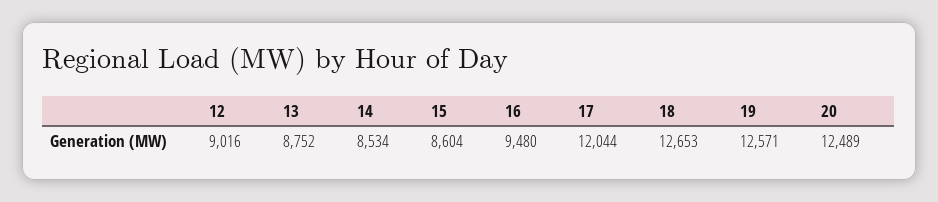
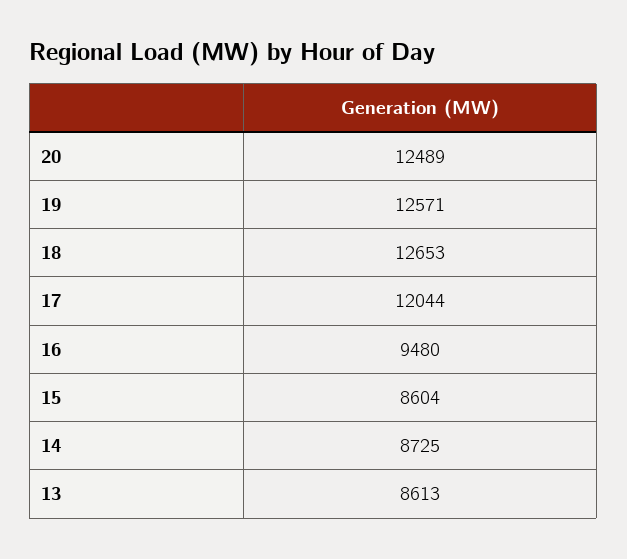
12: 9016 -> none
13: 8752 -> 8613
14: 8534 -> 8725

